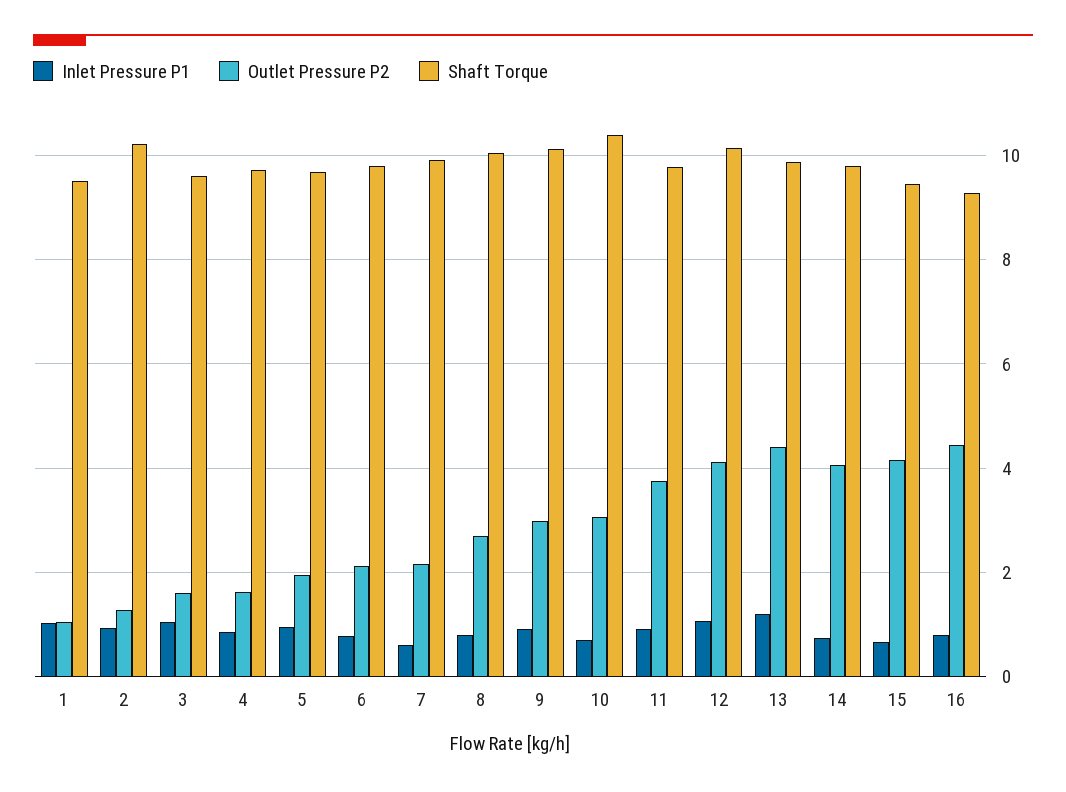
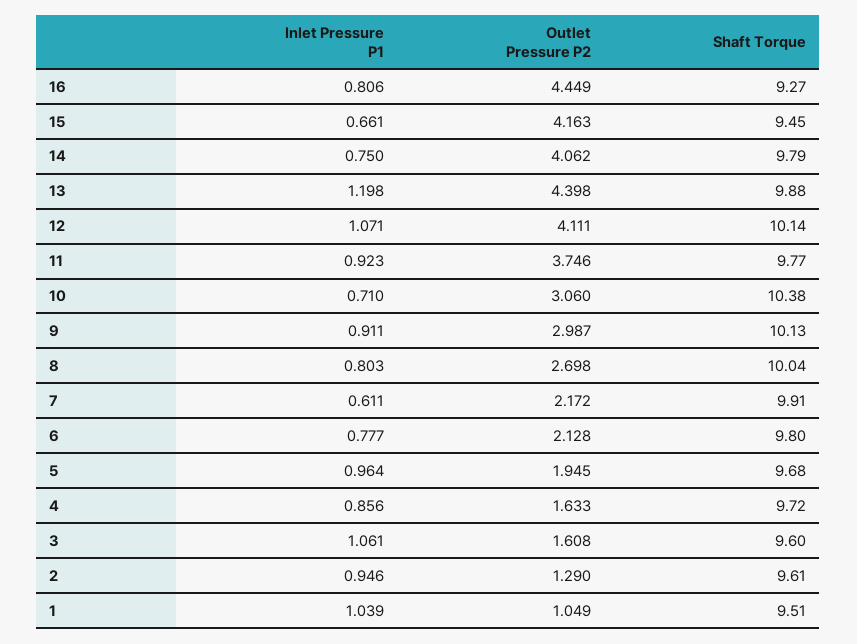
Shaft Torque, 2: 10.2 -> 9.61

